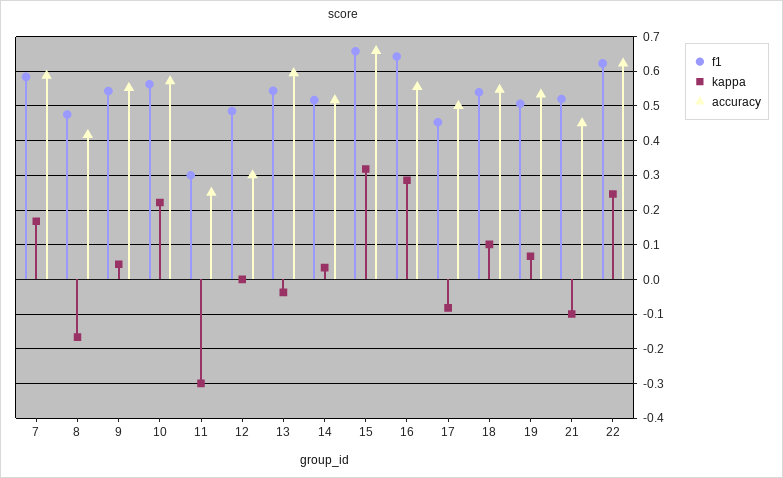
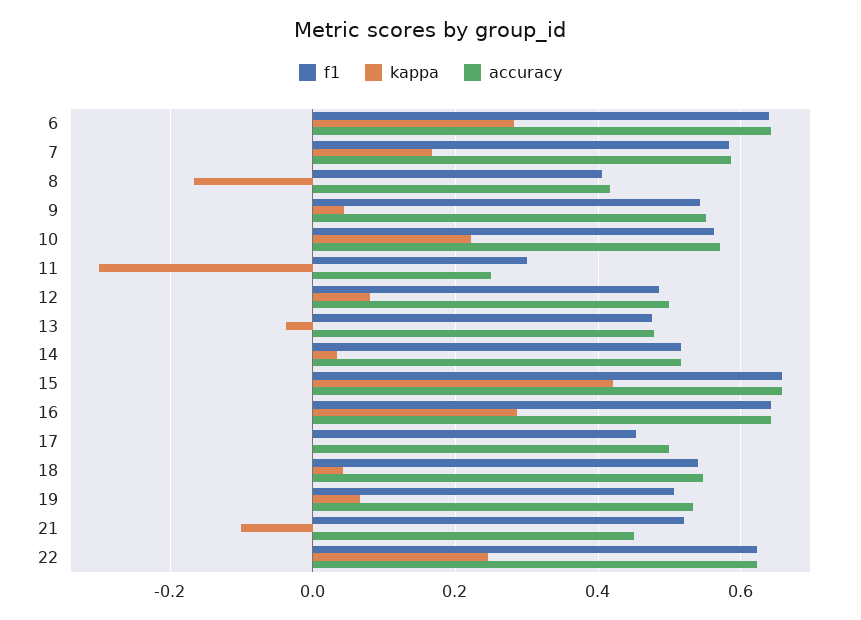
f1, 8: 0.48 -> 0.4
kappa, 12: 0 -> 0.08
accuracy, 12: 0.3 -> 0.5
f1, 13: 0.54 -> 0.48
accuracy, 13: 0.6 -> 0.48
kappa, 15: 0.32 -> 0.42
accuracy, 16: 0.56 -> 0.64
kappa, 17: -0.08 -> 0
kappa, 18: 0.1 -> 0.04
f1, 6: none -> 0.64
kappa, 6: none -> 0.28
accuracy, 6: none -> 0.64

